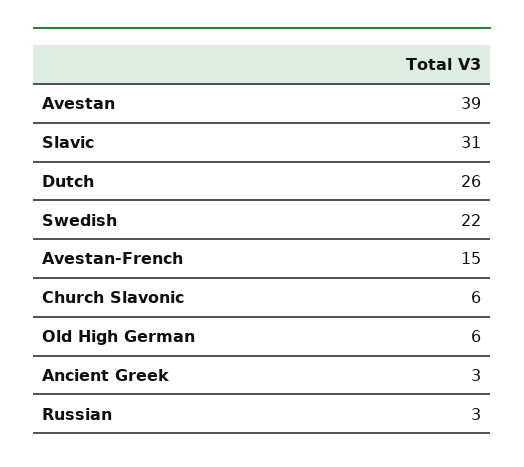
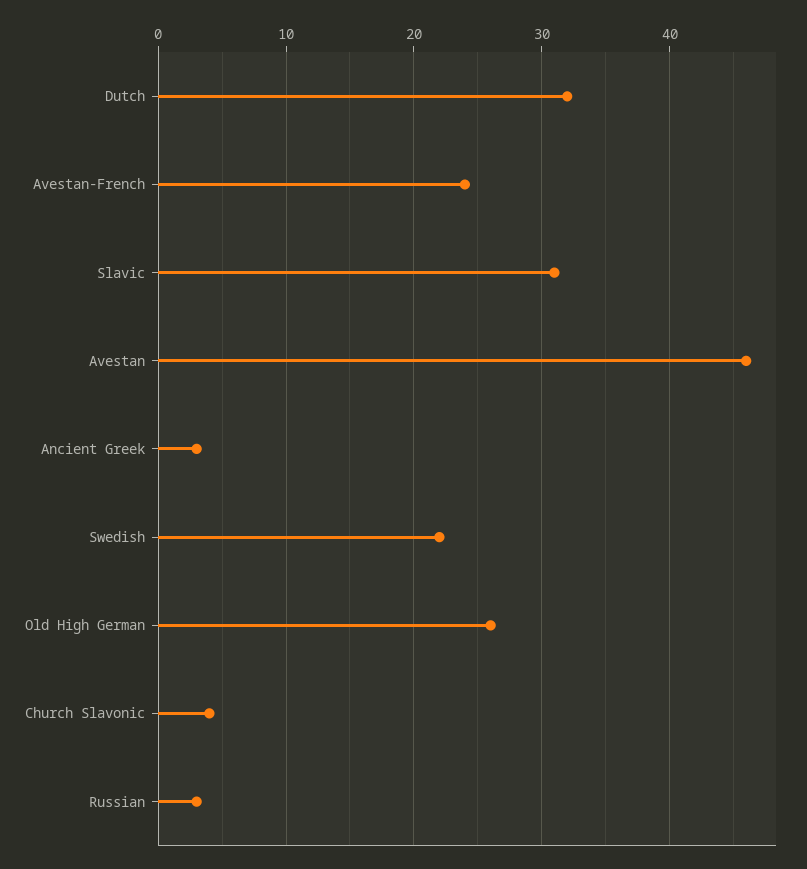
Avestan: 39 -> 46
Dutch: 26 -> 32
Avestan-French: 15 -> 24
Church Slavonic: 6 -> 4
Old High German: 6 -> 26

